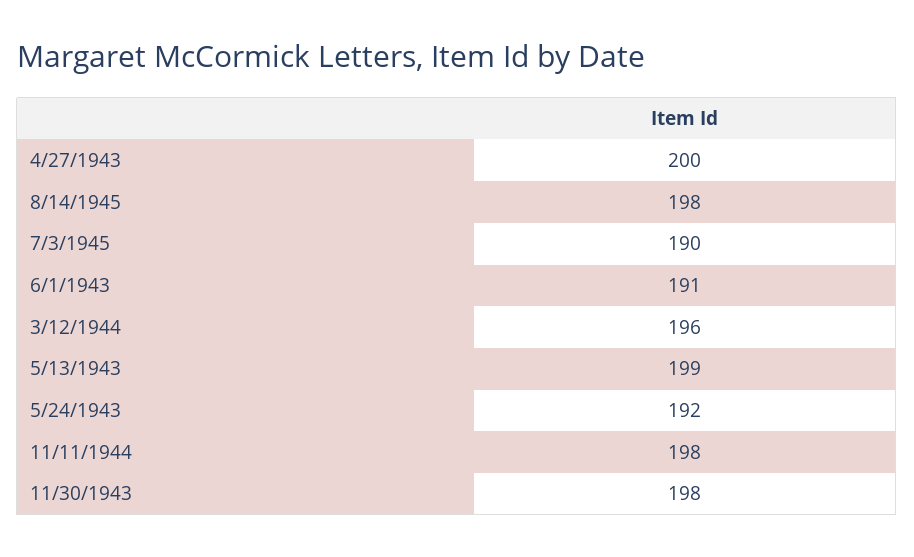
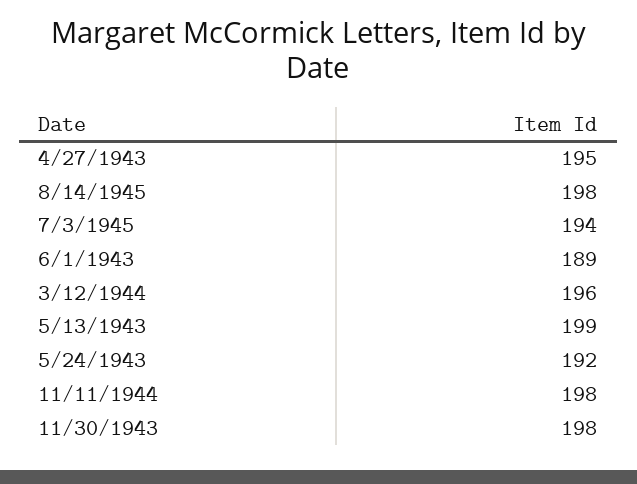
4/27/1943: 200 -> 195
7/3/1945: 190 -> 194
6/1/1943: 191 -> 189

